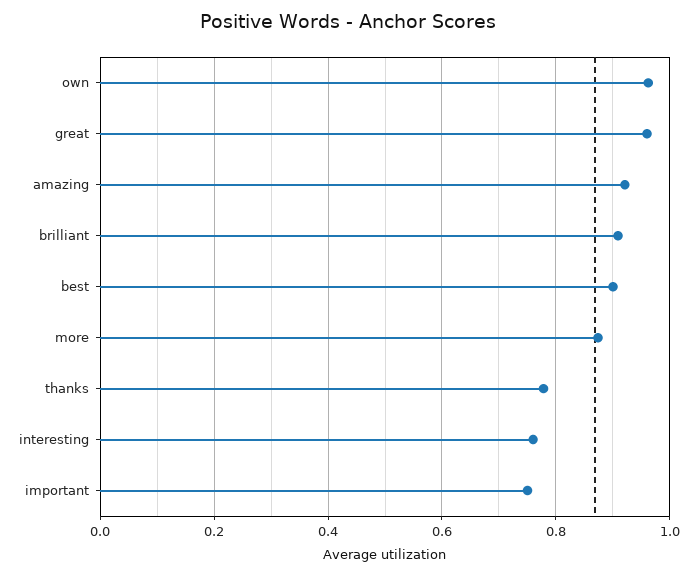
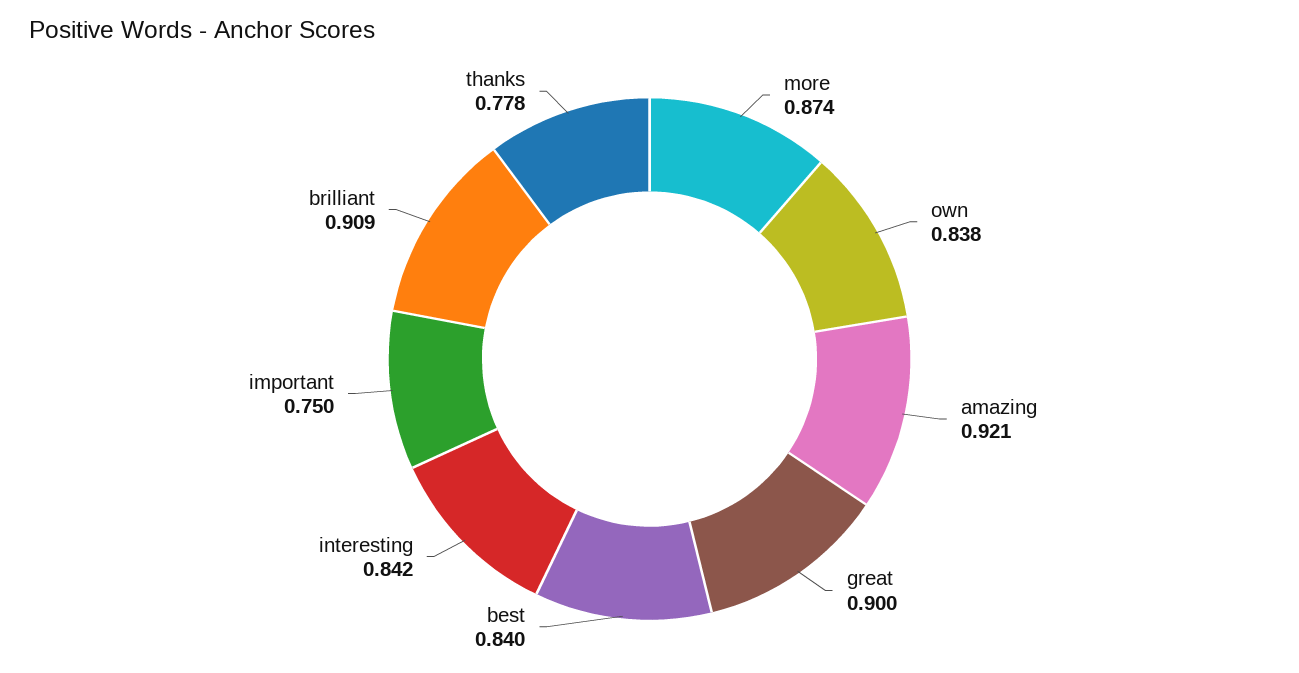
own: 0.96 -> 0.838
great: 0.96 -> 0.9
best: 0.9 -> 0.84
interesting: 0.76 -> 0.842

